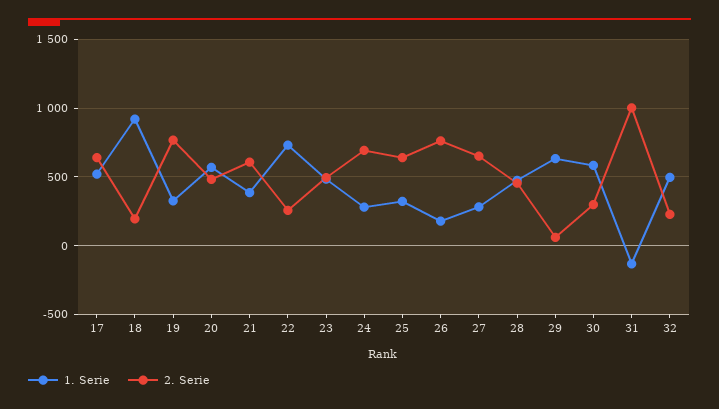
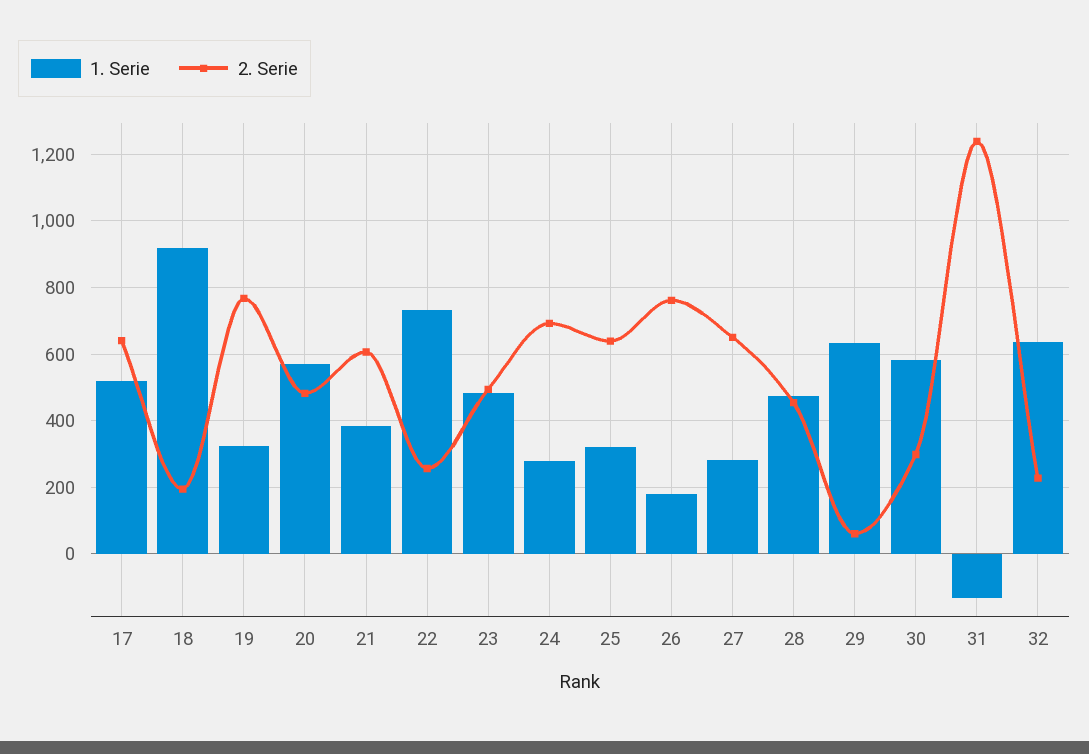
2. Serie, 31: 1000 -> 1240
1. Serie, 32: 500 -> 640

